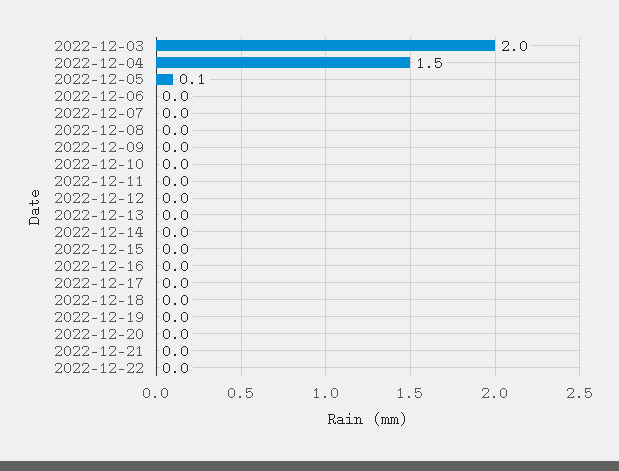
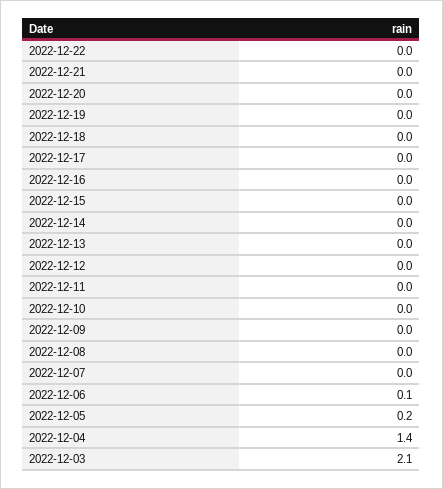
2022-12-03: 2 -> 2.1
2022-12-04: 1.5 -> 1.4
2022-12-05: 0.1 -> 0.2
2022-12-06: 0 -> 0.1

